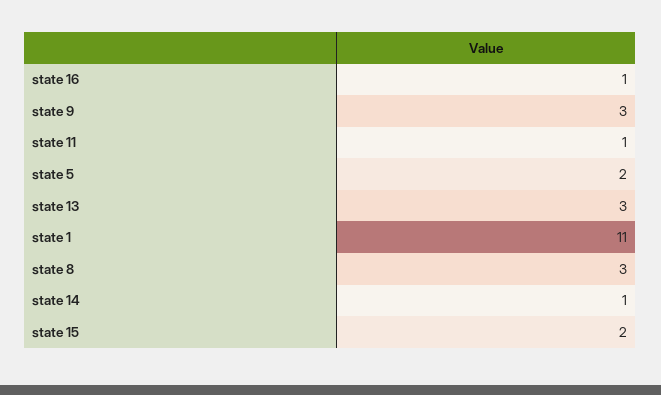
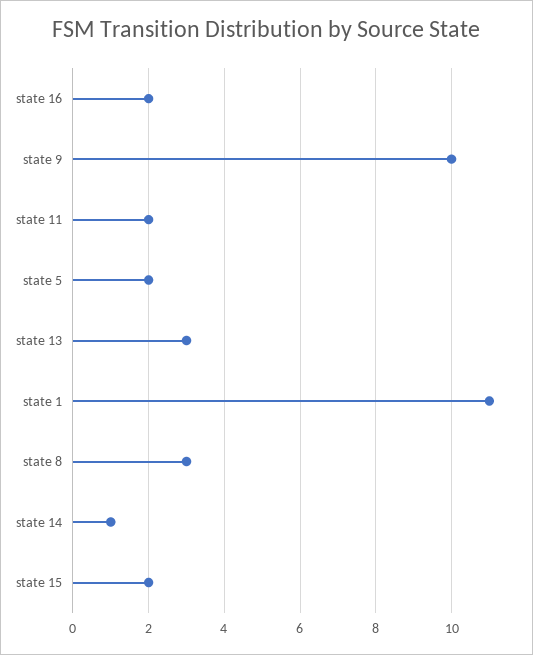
state 16: 1 -> 2
state 9: 3 -> 10
state 11: 1 -> 2

